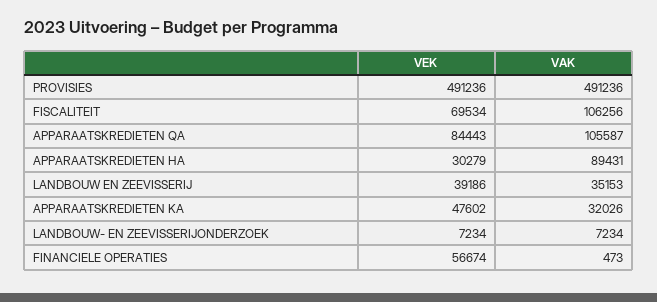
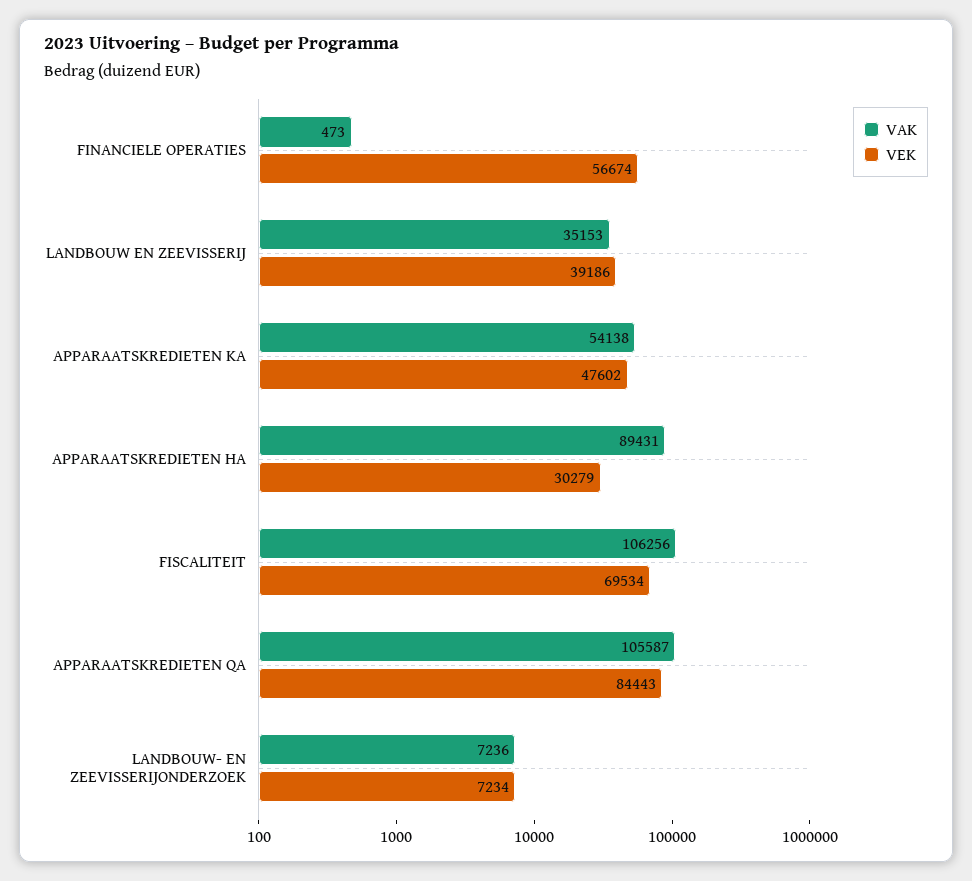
VEK, PROVISIES: 491236 -> none
VAK, PROVISIES: 491236 -> none
VAK, APPARAATSKREDIETEN KA: 32026 -> 54138
VAK, LANDBOUW- EN ZEEVISSERIJONDERZOEK: 7234 -> 7236

